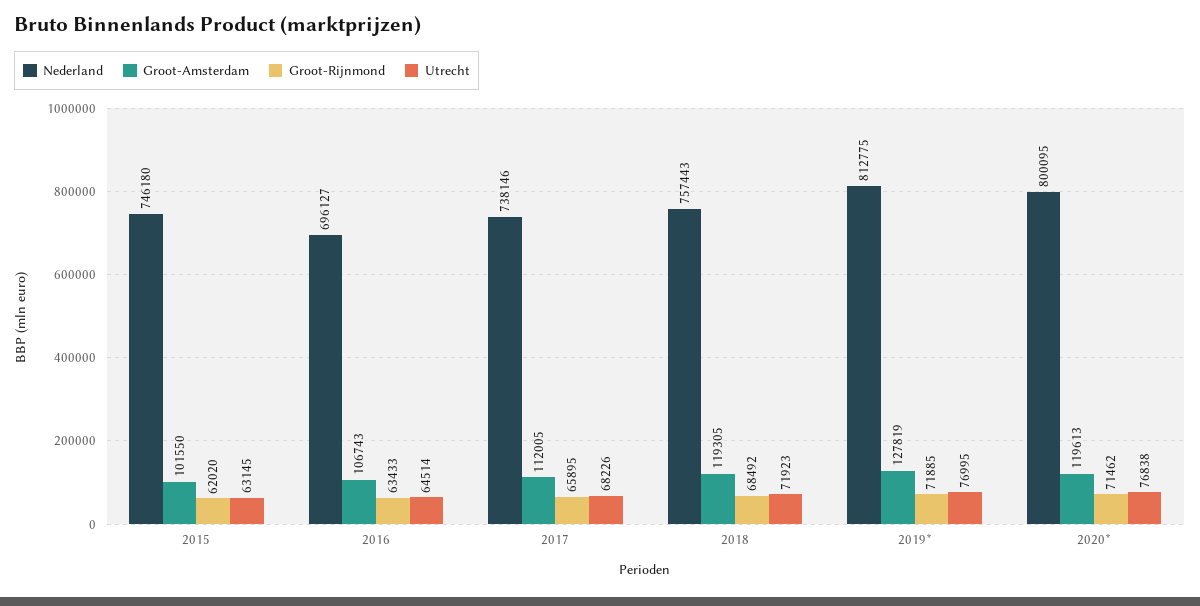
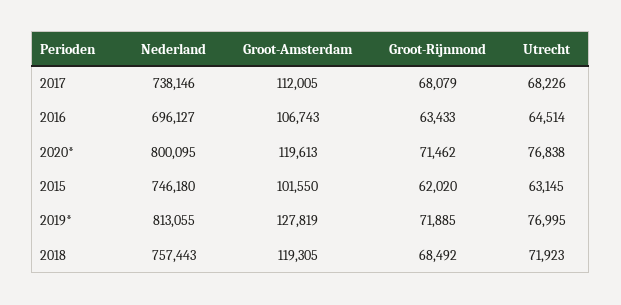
Groot-Rijnmond, 2017: 65895 -> 68079
Nederland, 2019*: 812775 -> 813055

